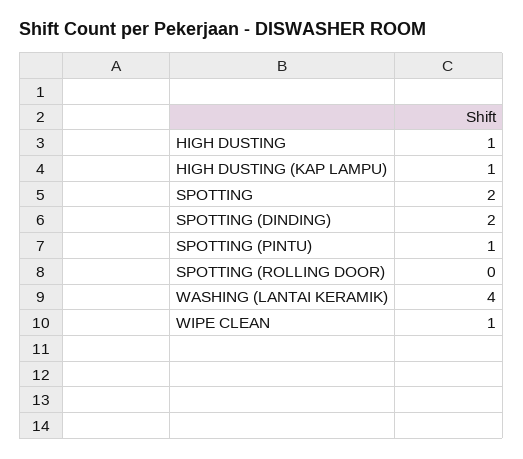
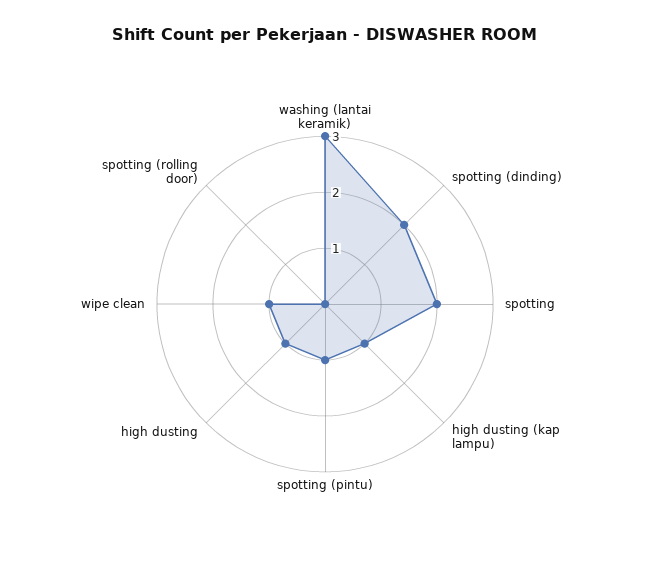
WASHING (LANTAI KERAMIK): 4 -> 3

